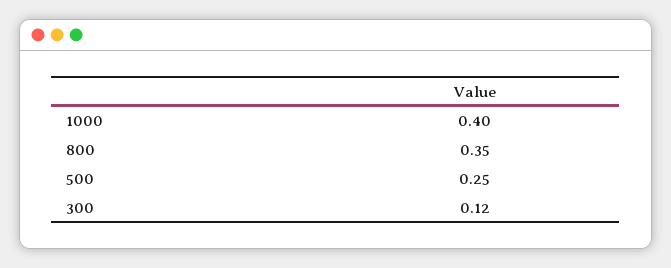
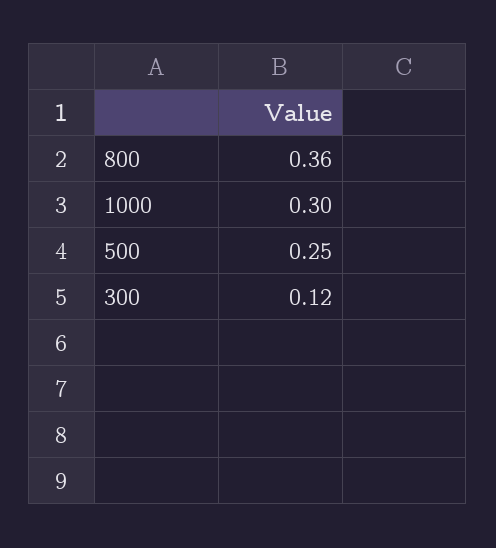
1000: 0.4 -> 0.3
800: 0.35 -> 0.36

